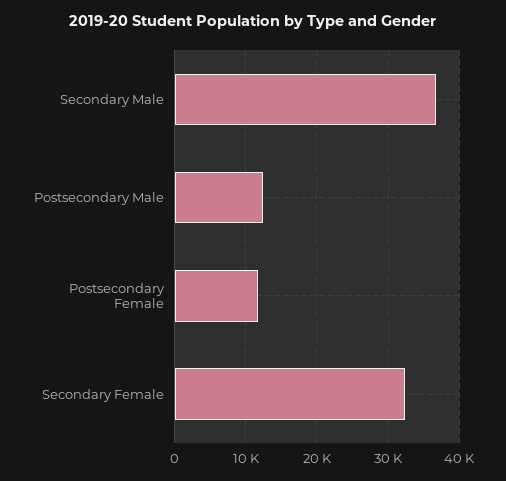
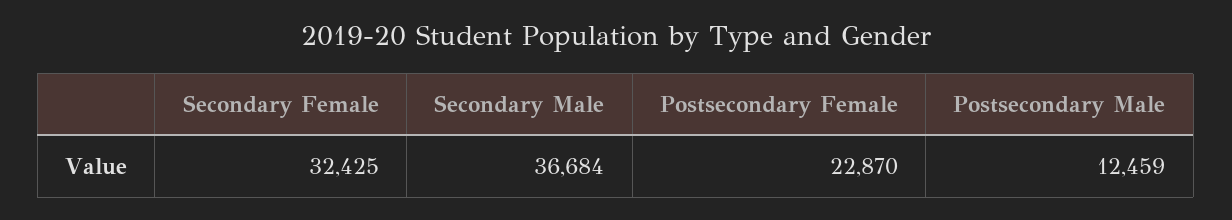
Postsecondary Female: 12000 -> 22870

